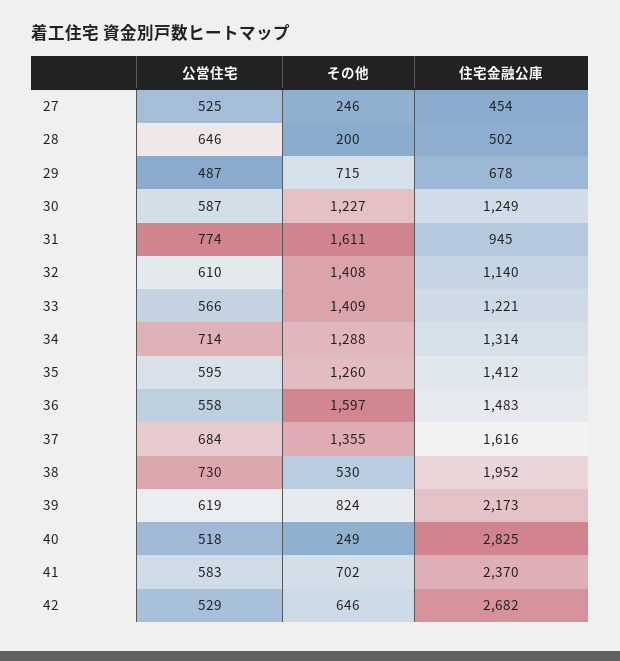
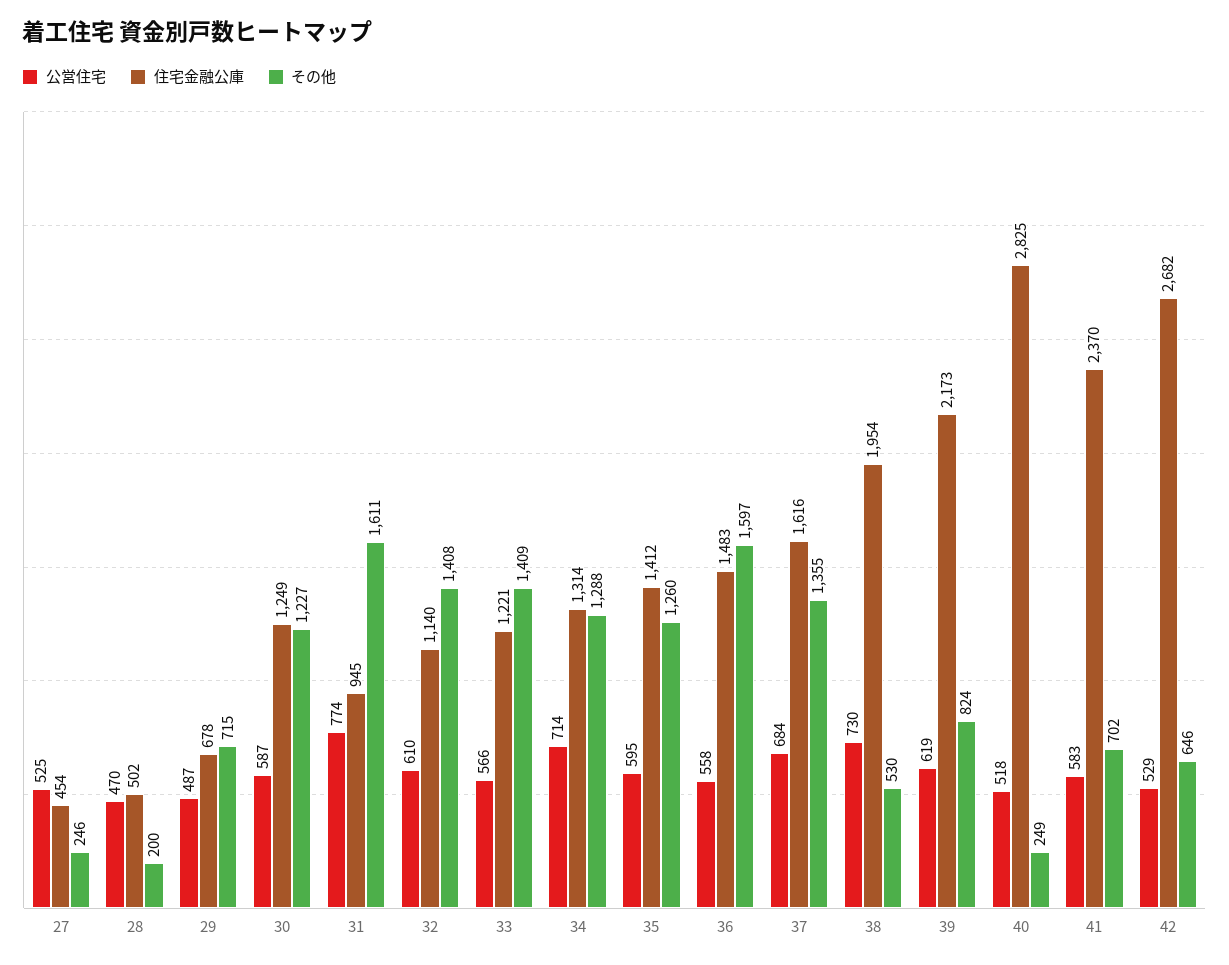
公営住宅, 28: 646 -> 470
住宅金融公庫, 38: 1952 -> 1954

